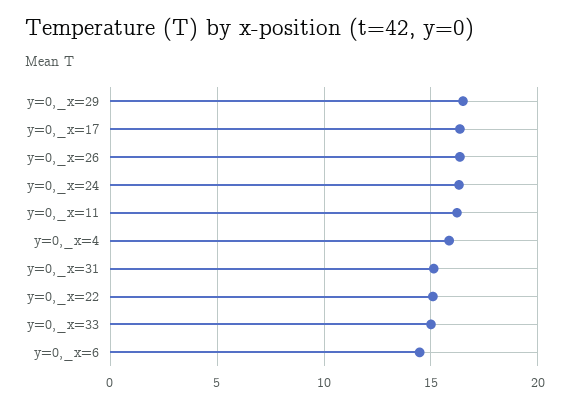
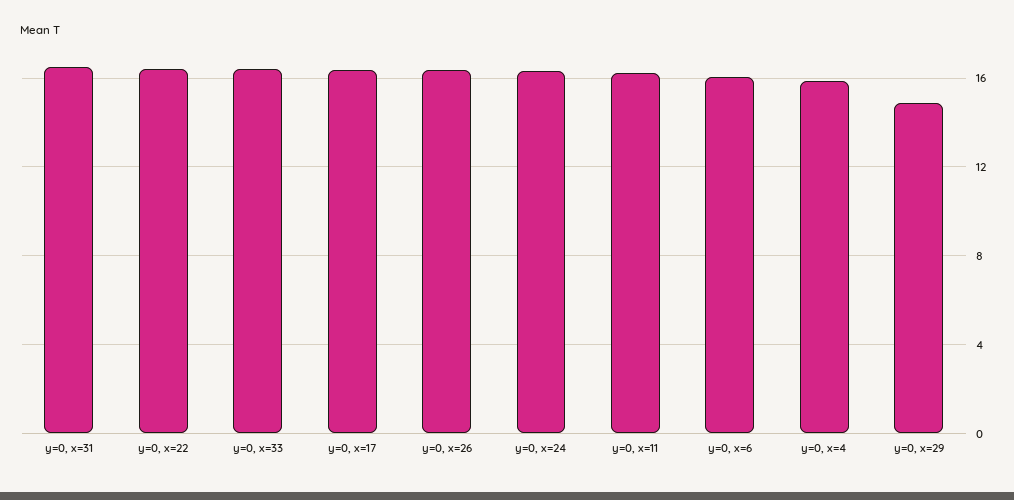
y=0,_x=29: 16.5 -> 15
y=0,_x=31: 15 -> 16.5
y=0,_x=22: 15 -> 16.5
y=0,_x=33: 15 -> 16.5
y=0,_x=6: 14.5 -> 16

